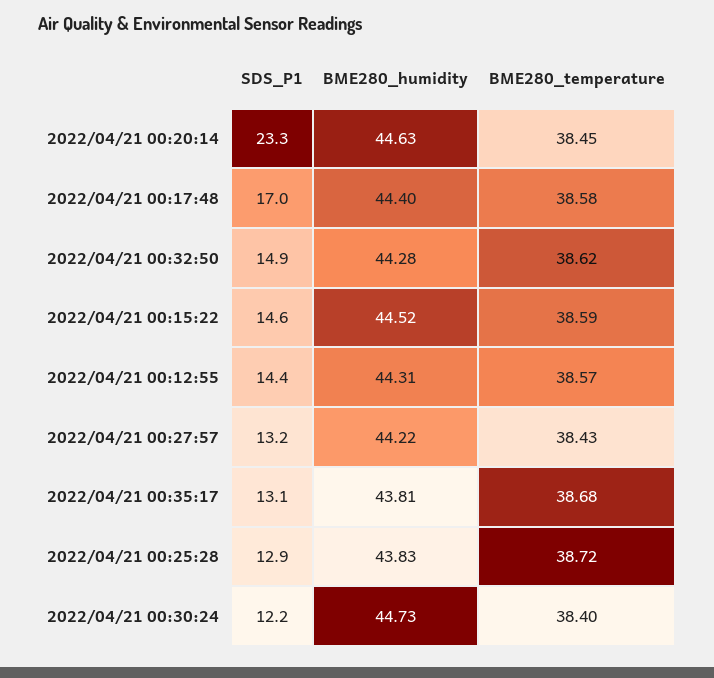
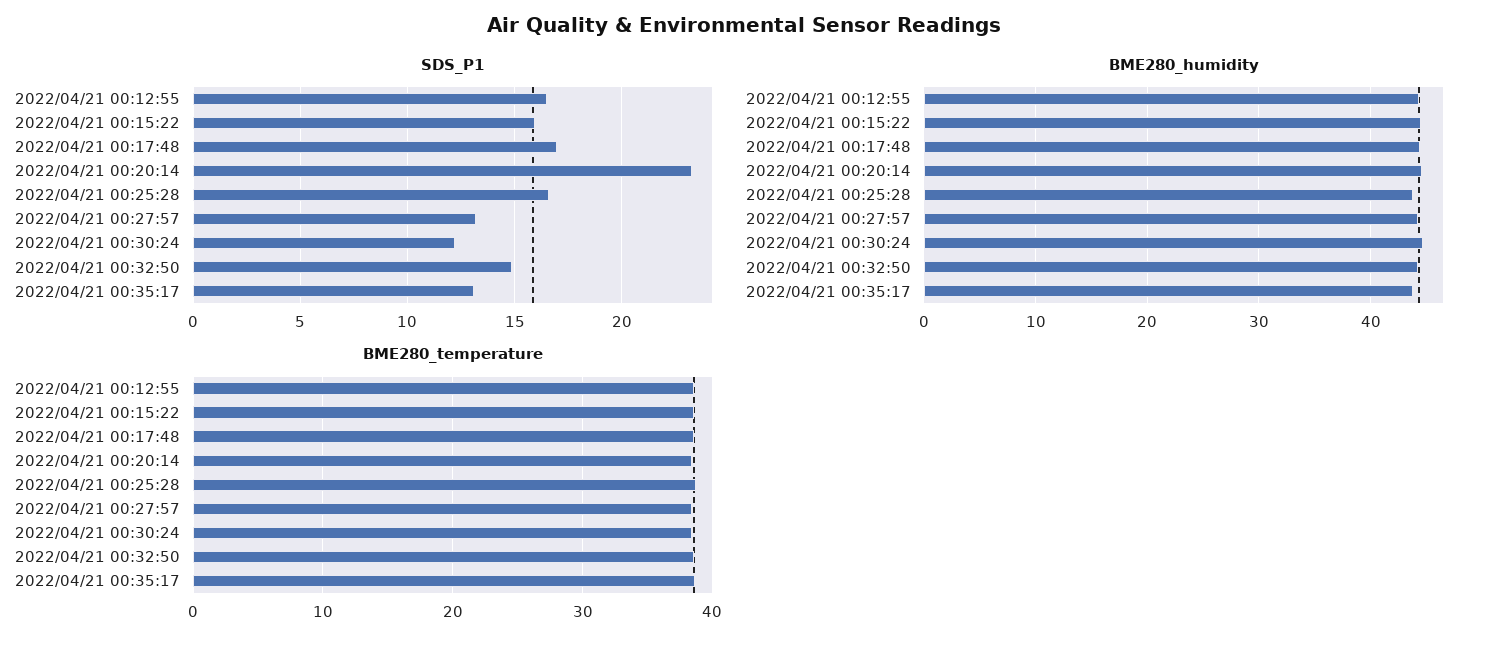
SDS_P1, 2022/04/21 00:15:22: 14.6 -> 16
SDS_P1, 2022/04/21 00:12:55: 14.4 -> 16.5
SDS_P1, 2022/04/21 00:25:28: 12.9 -> 16.5

